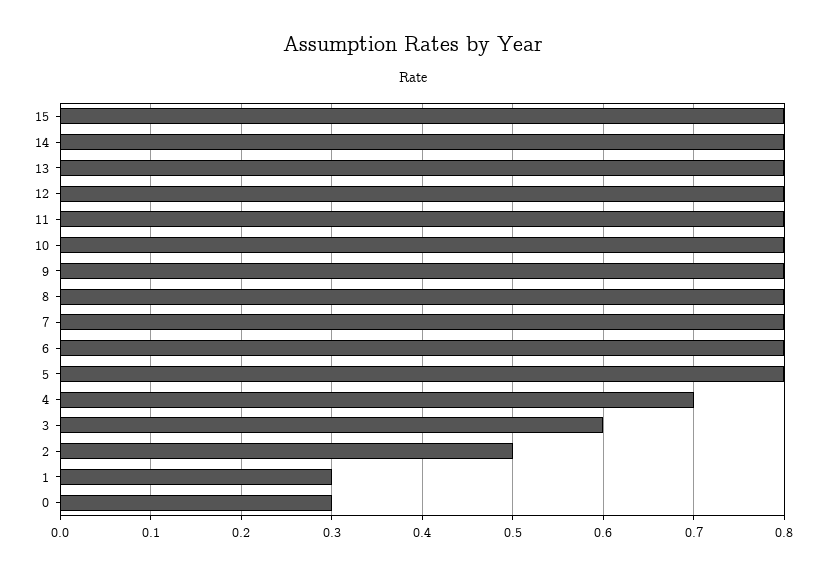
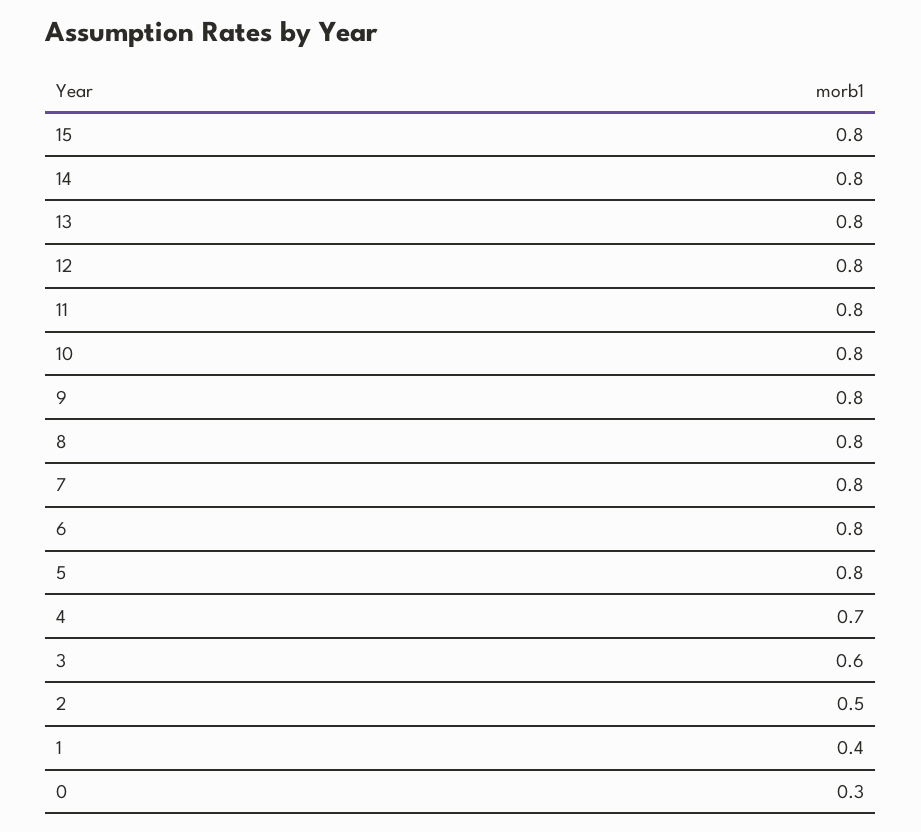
1: 0.3 -> 0.4

